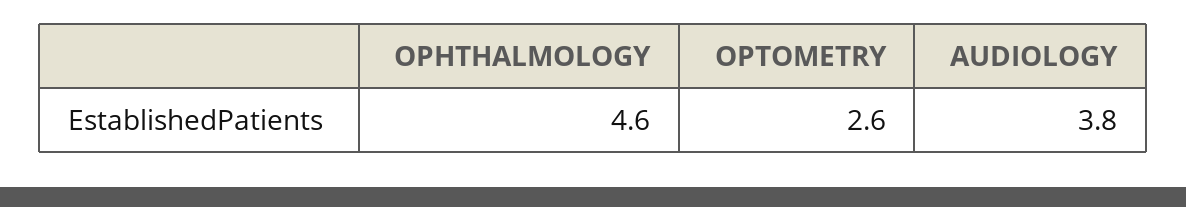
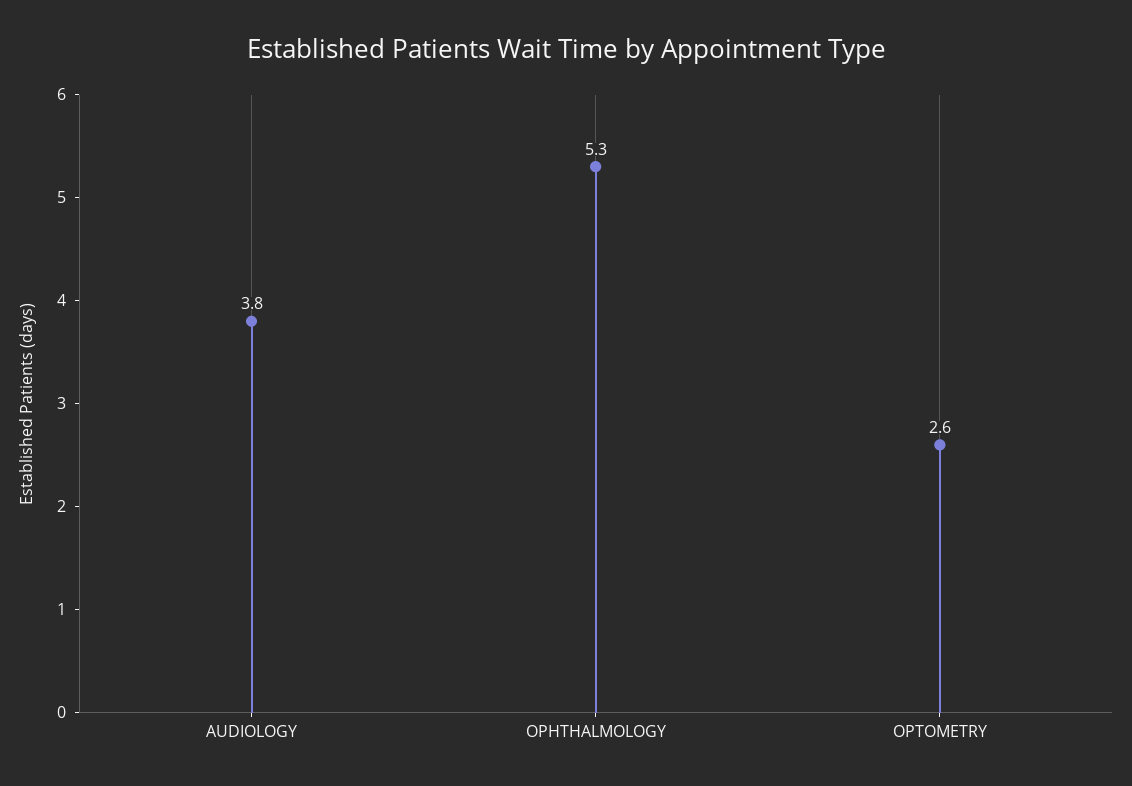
OPHTHALMOLOGY: 4.6 -> 5.3

